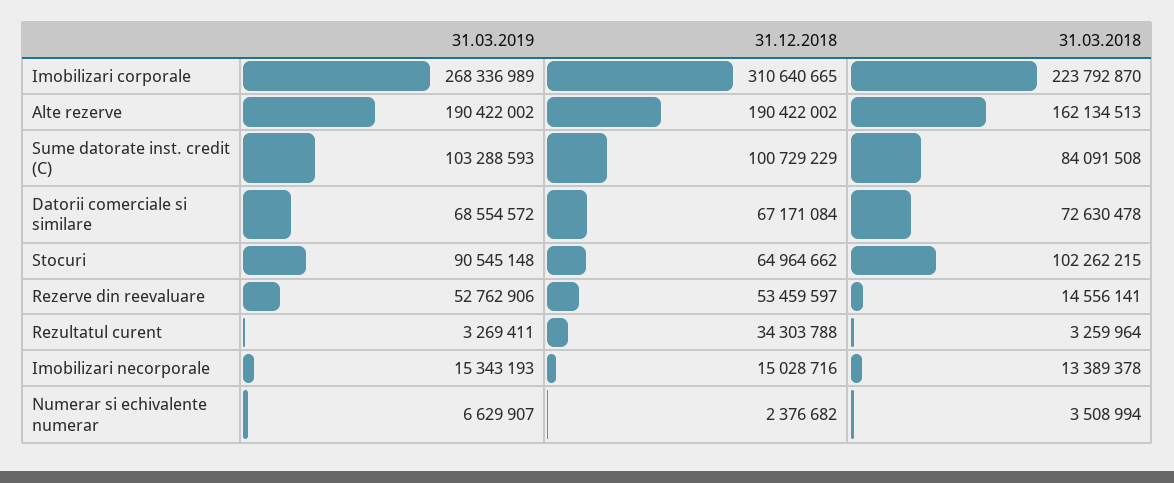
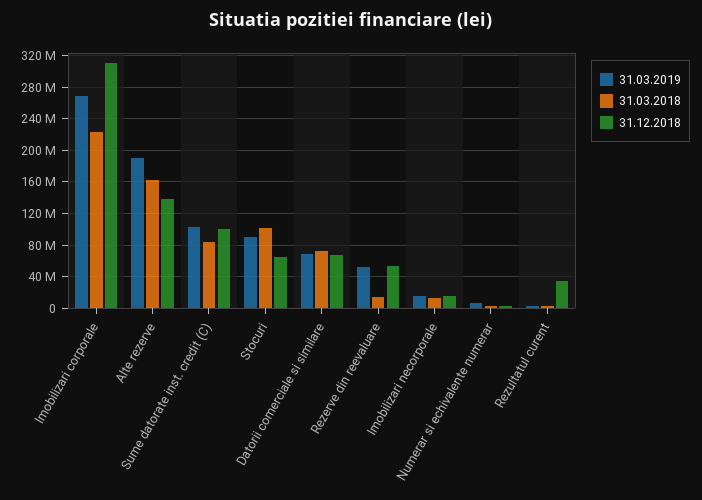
31.12.2018, Alte rezerve: 190422002 -> 140000000

